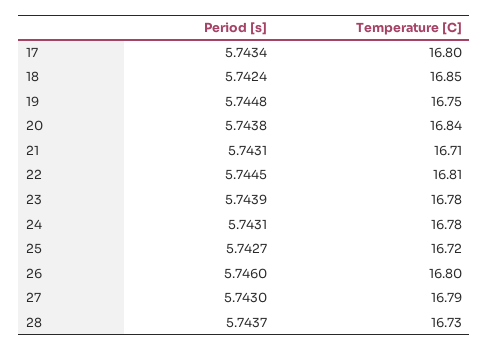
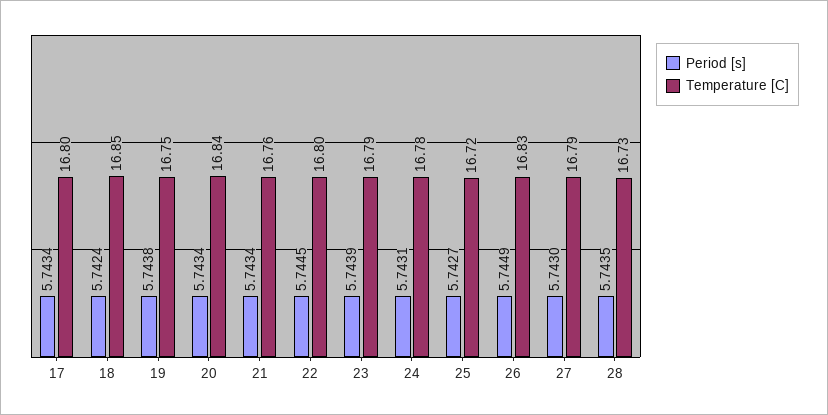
Period [s], 19: 5.7448 -> 5.7438
Period [s], 20: 5.7438 -> 5.7434
Period [s], 21: 5.7431 -> 5.7434
Temperature [C], 21: 16.71 -> 16.76
Temperature [C], 22: 16.81 -> 16.8
Temperature [C], 23: 16.78 -> 16.79
Period [s], 26: 5.746 -> 5.7449
Temperature [C], 26: 16.8 -> 16.83
Period [s], 28: 5.7437 -> 5.7435

